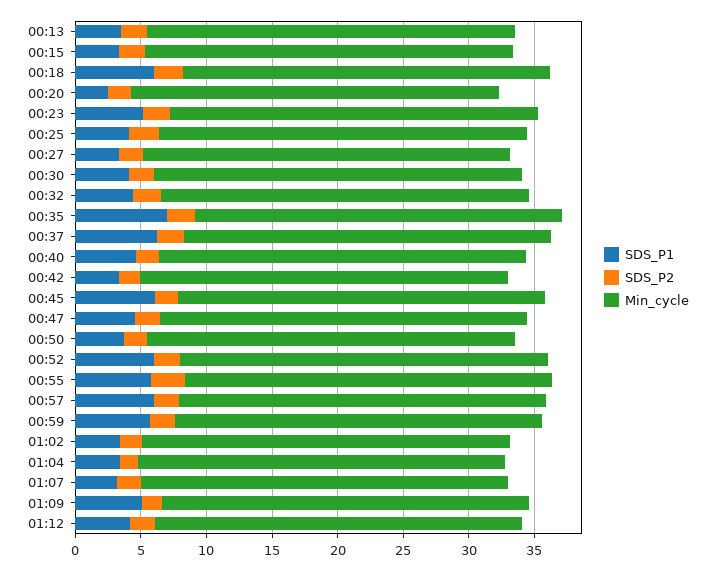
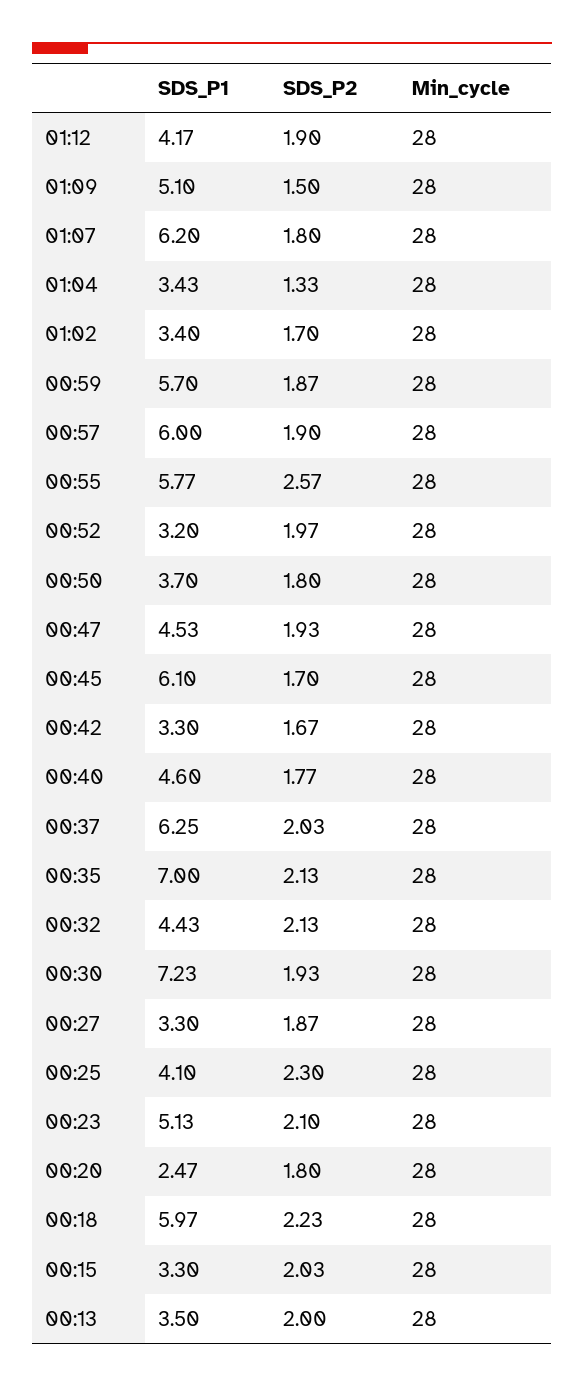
SDS_P1, 00:30: 4 -> 7.23
SDS_P1, 00:52: 6 -> 3.2
SDS_P1, 01:07: 3 -> 6.2

